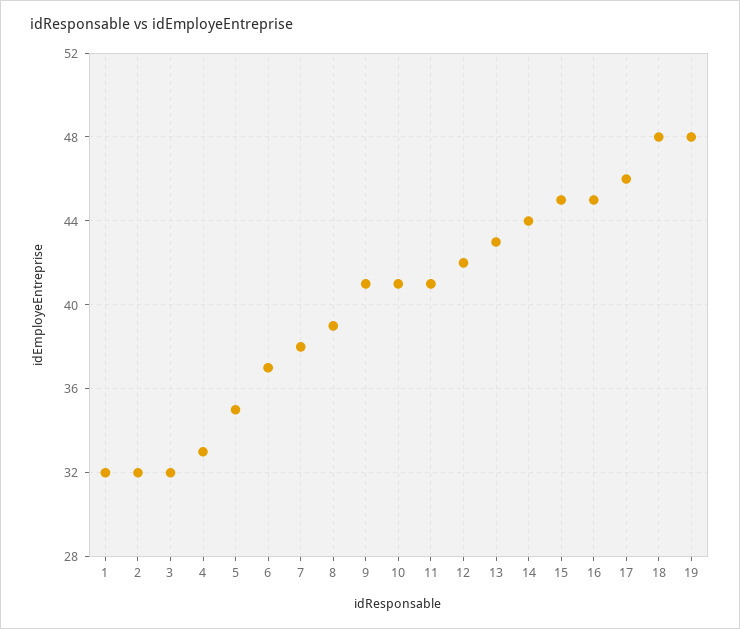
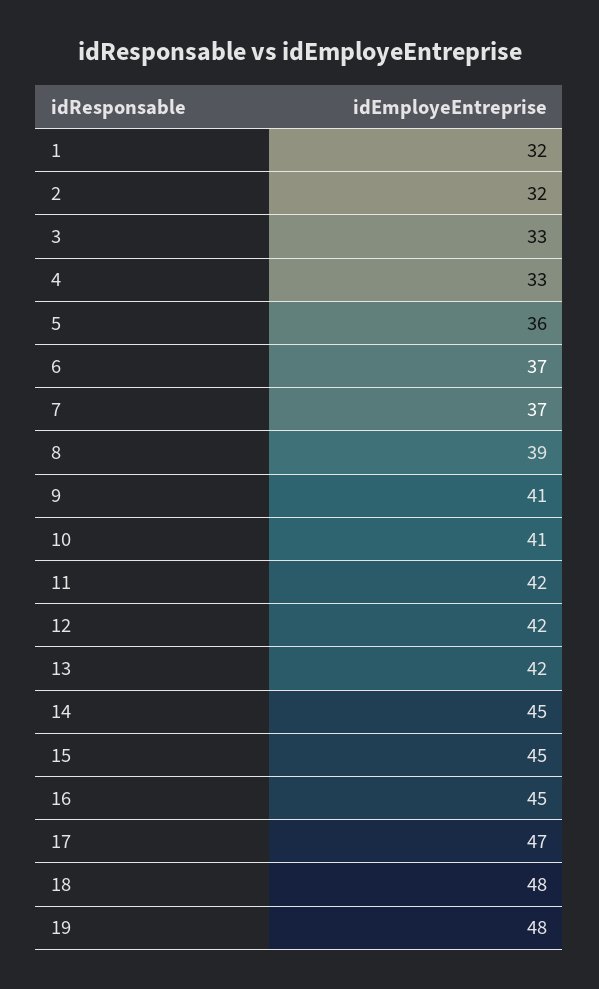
3: 32 -> 33
5: 35 -> 36
7: 38 -> 37
11: 41 -> 42
13: 43 -> 42
14: 44 -> 45
17: 46 -> 47

